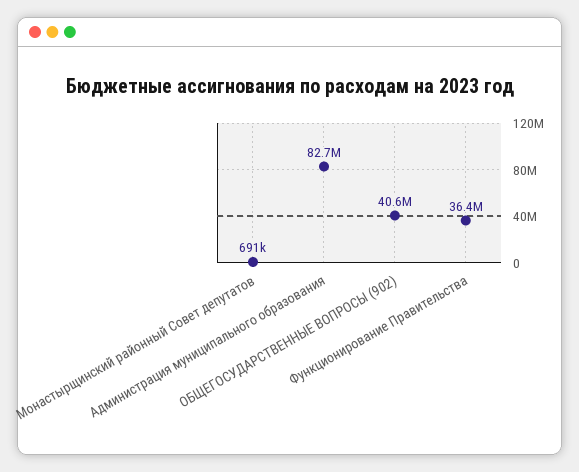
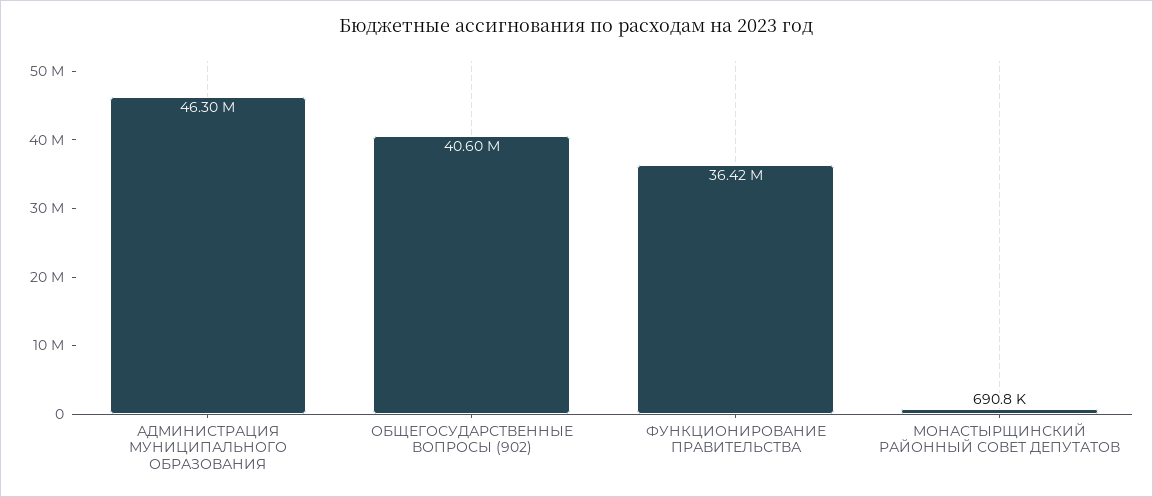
Администрация муниципального образования: 82700000 -> 46300000

